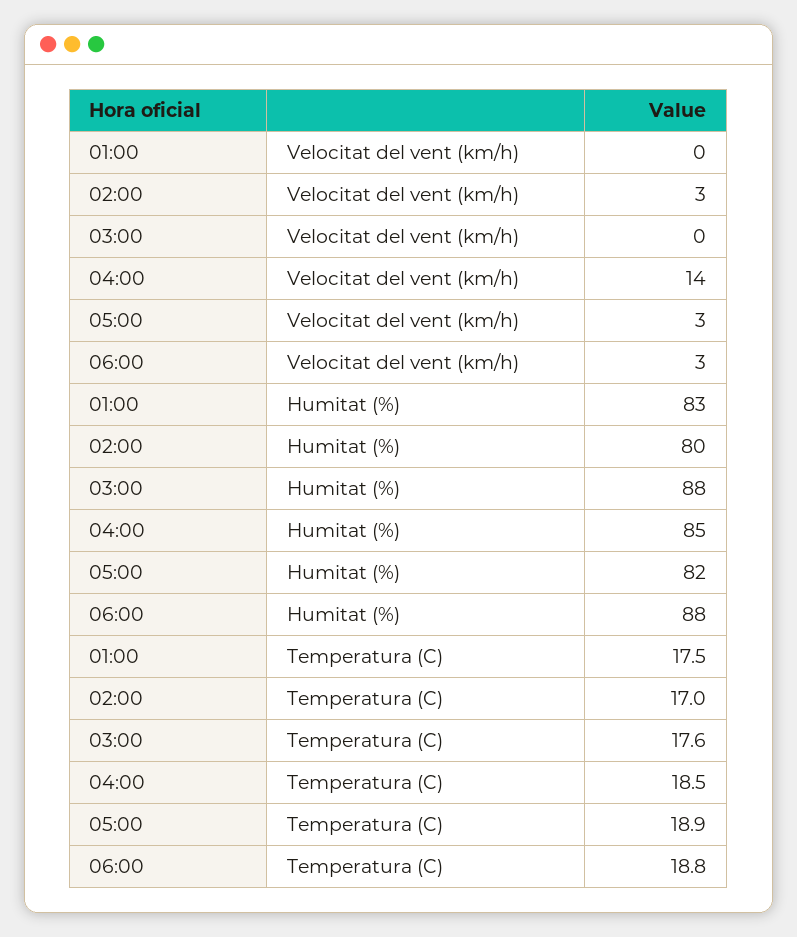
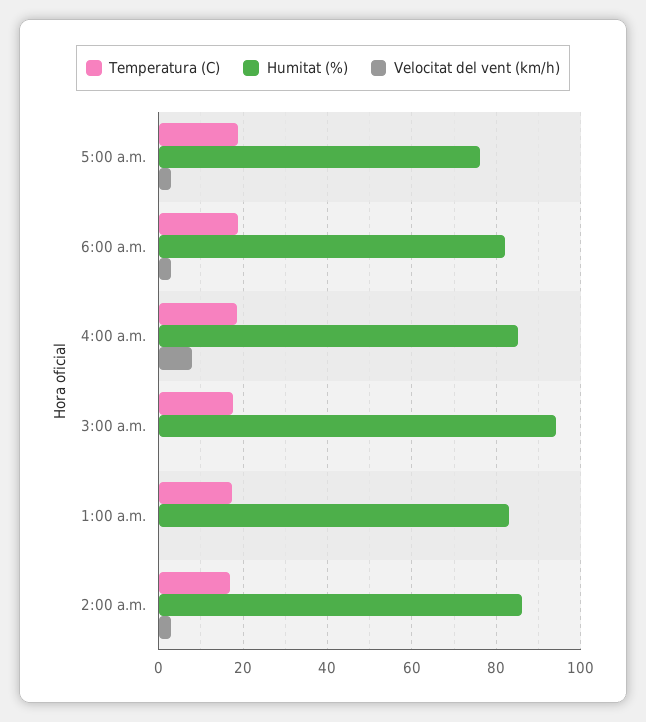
Velocitat del vent (km/h), 04:00: 14 -> 8
Humitat (%), 02:00: 80 -> 86
Humitat (%), 03:00: 88 -> 94
Humitat (%), 05:00: 82 -> 76
Humitat (%), 06:00: 88 -> 82

